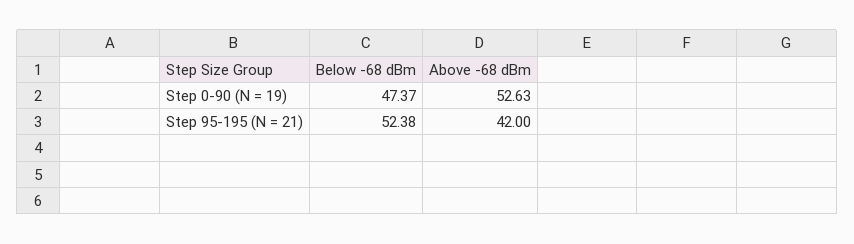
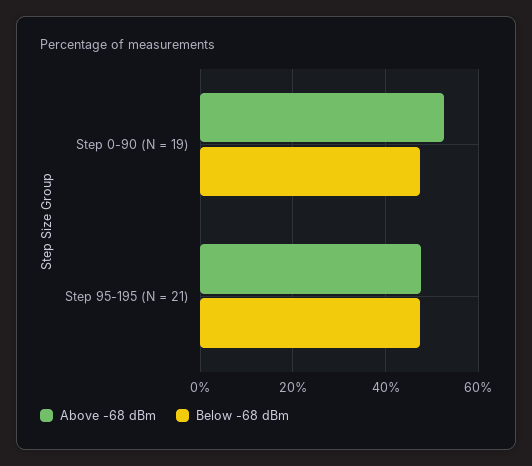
Below -68 dBm, Step 95-195 (N = 21): 52.38 -> 48
Above -68 dBm, Step 95-195 (N = 21): 42 -> 48

